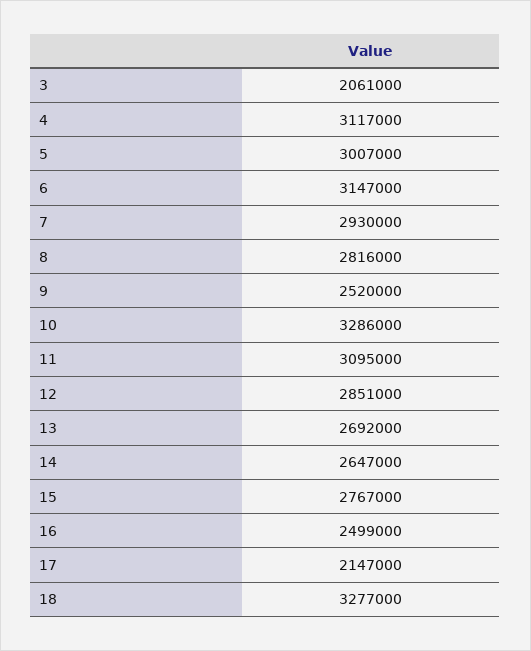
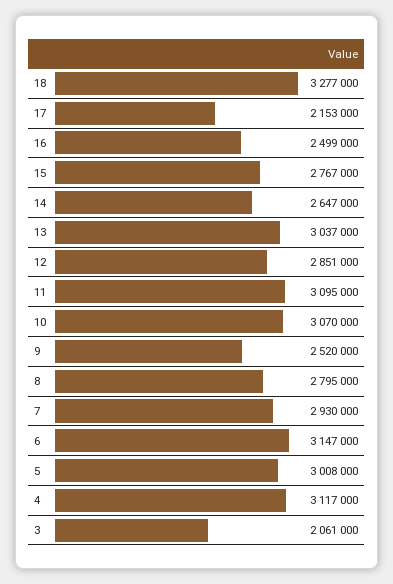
5: 3007000 -> 3008000
8: 2816000 -> 2795000
10: 3286000 -> 3070000
13: 2692000 -> 3037000
17: 2147000 -> 2153000

